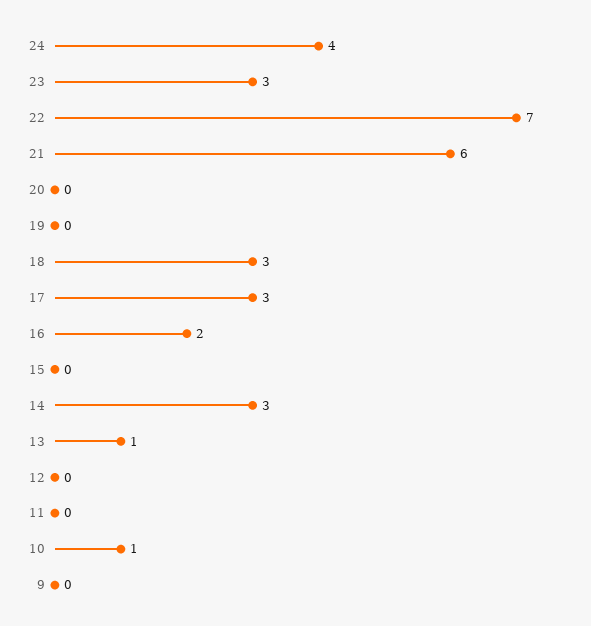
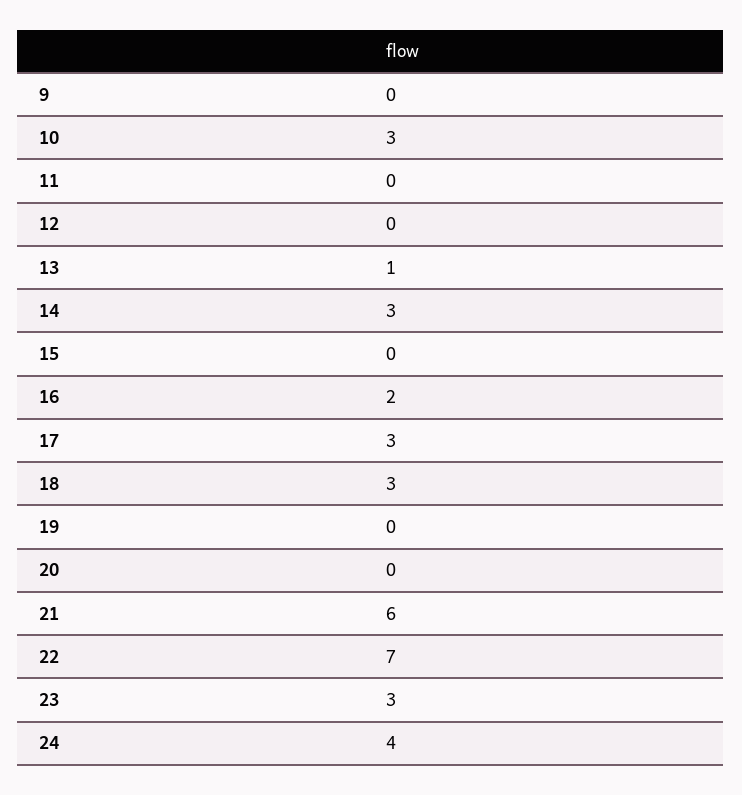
10: 1 -> 3

